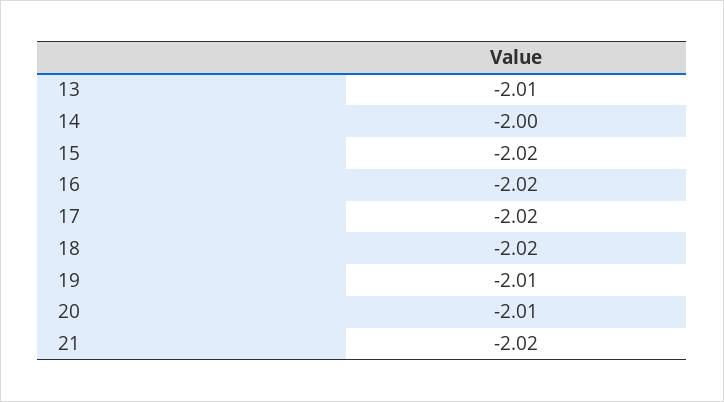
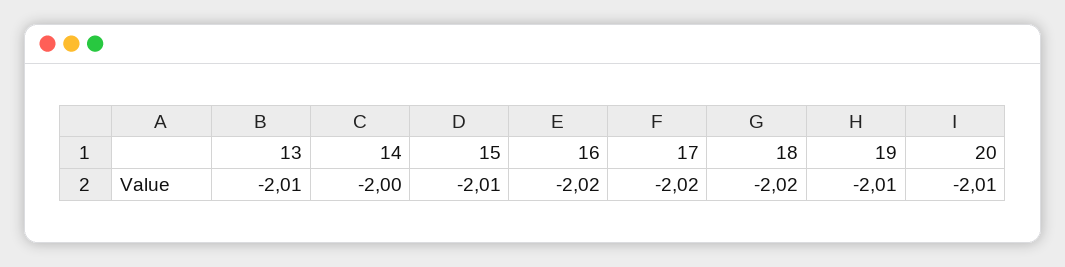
15: -2.02 -> -2.01
21: -2.02 -> none

